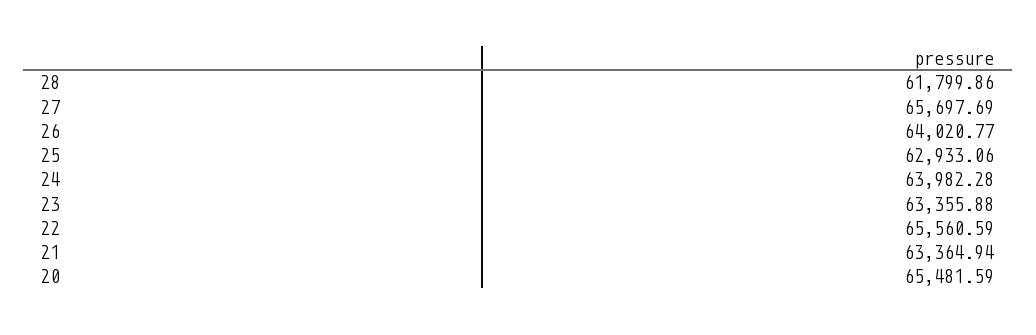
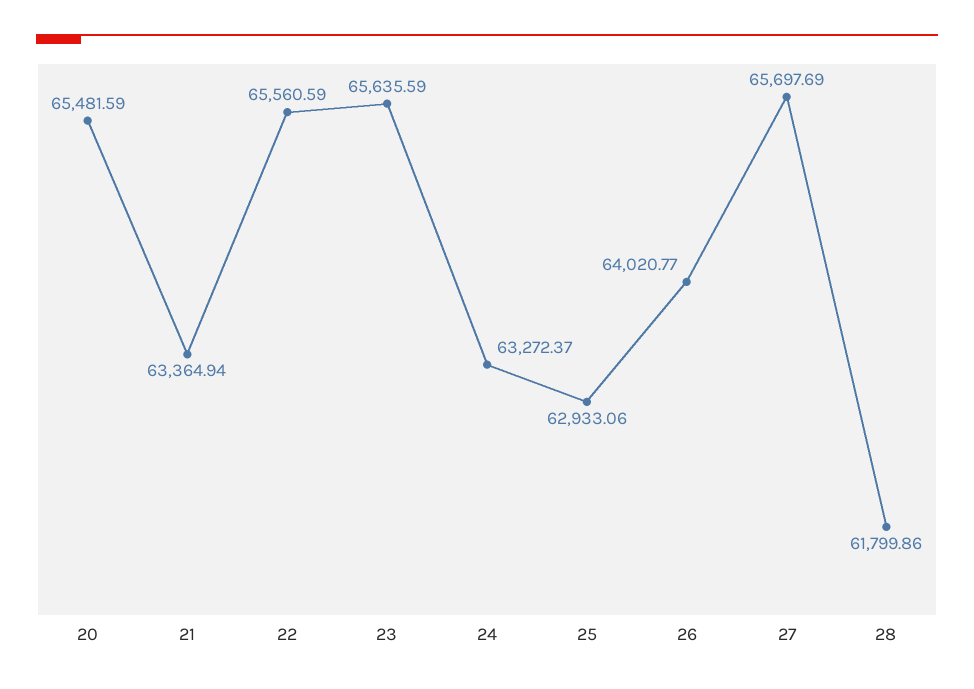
24: 63982.28 -> 63272.37
23: 63355.88 -> 65635.59

